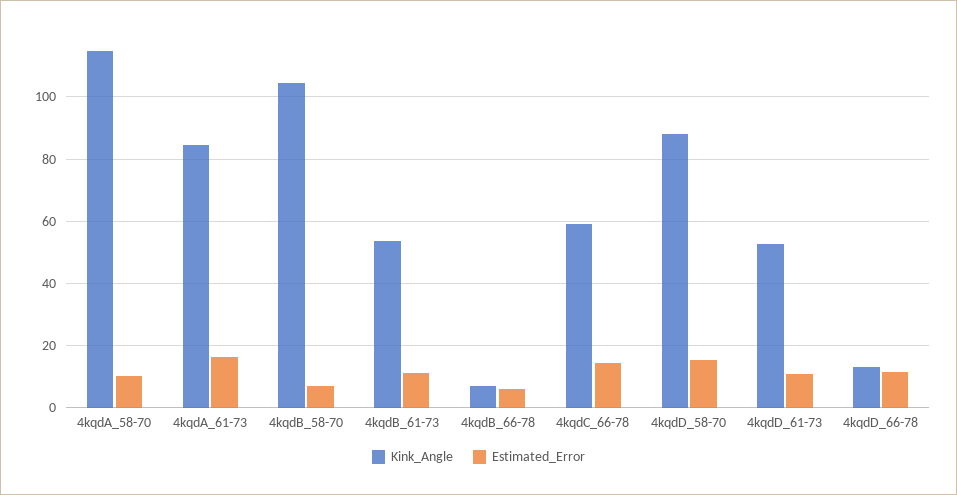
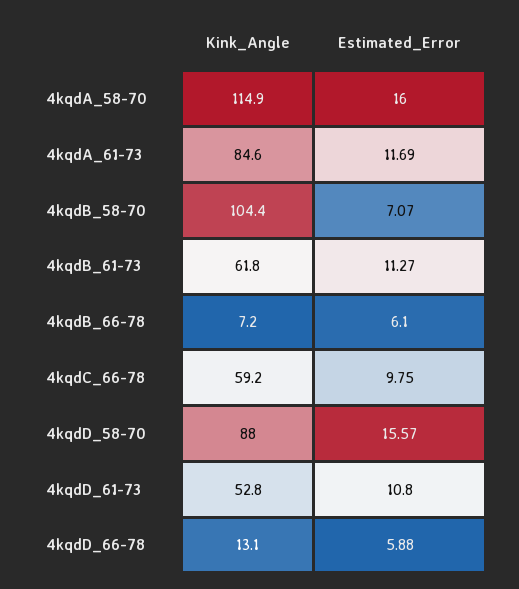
Estimated_Error, 4kqdA_58-70: 10 -> 16
Estimated_Error, 4kqdA_61-73: 16 -> 11.69
Kink_Angle, 4kqdB_61-73: 54 -> 61.8
Estimated_Error, 4kqdC_66-78: 14 -> 9.75
Estimated_Error, 4kqdD_66-78: 12 -> 5.88

